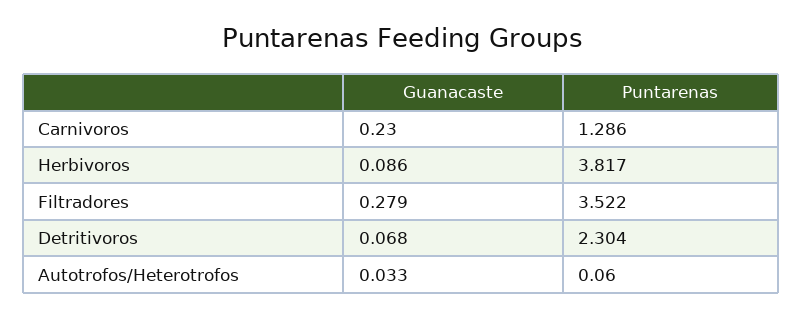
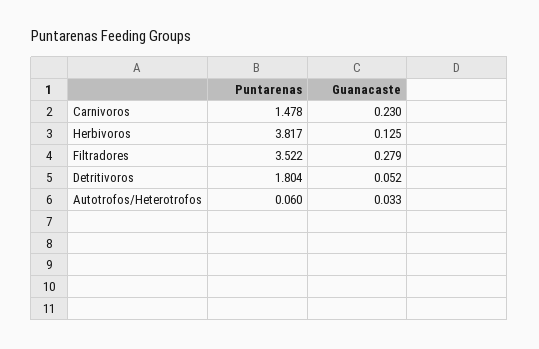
Puntarenas, Carnivoros: 1.286 -> 1.478
Guanacaste, Herbivoros: 0.086 -> 0.125
Guanacaste, Detritivoros: 0.068 -> 0.052
Puntarenas, Detritivoros: 2.304 -> 1.804

